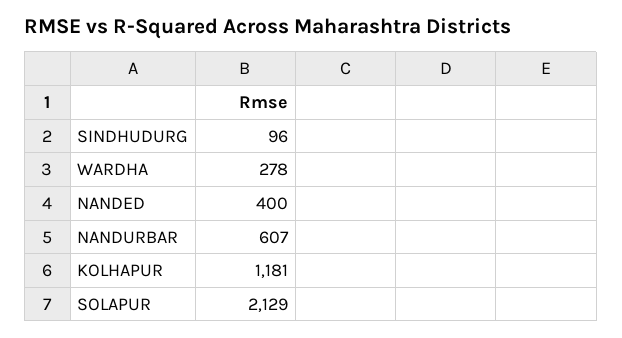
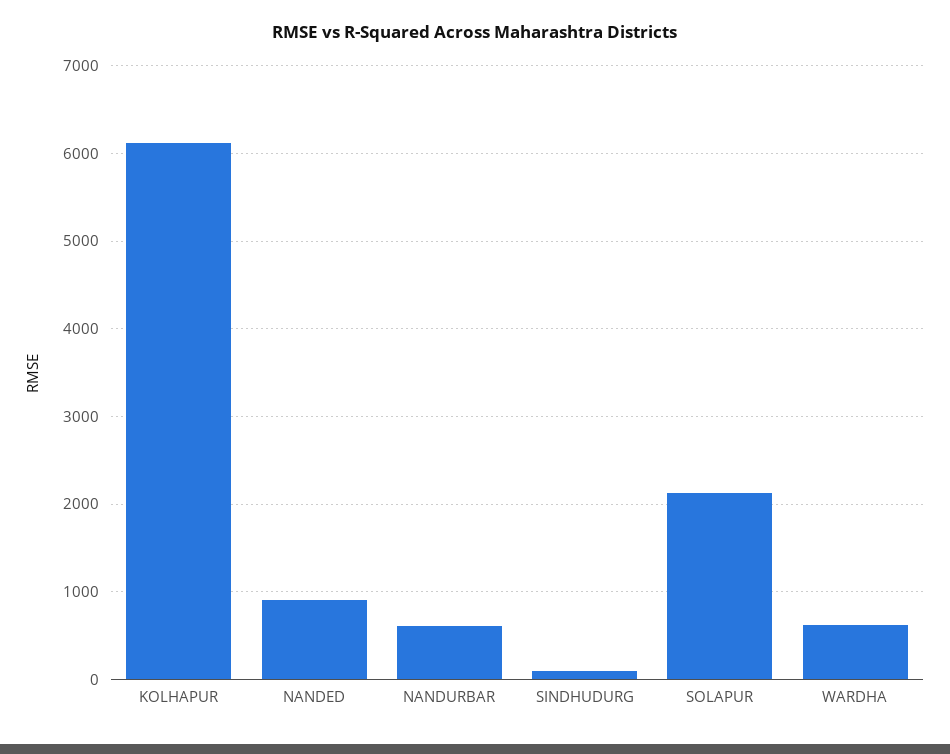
WARDHA: 278 -> 600
NANDED: 400 -> 900
KOLHAPUR: 1181 -> 6100

